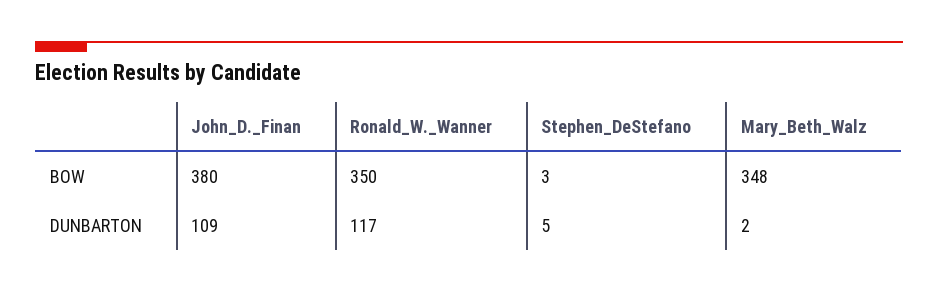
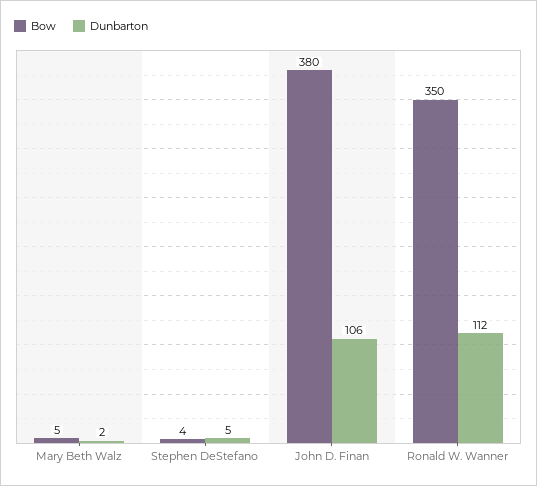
BOW, Stephen_DeStefano: 3 -> 4
BOW, Mary_Beth_Walz: 348 -> 5
DUNBARTON, John_D._Finan: 109 -> 106
DUNBARTON, Ronald_W._Wanner: 117 -> 112

